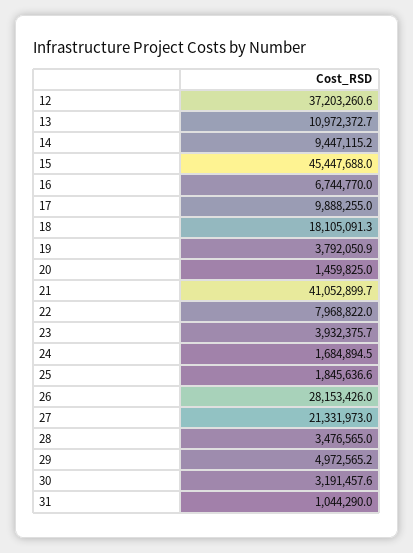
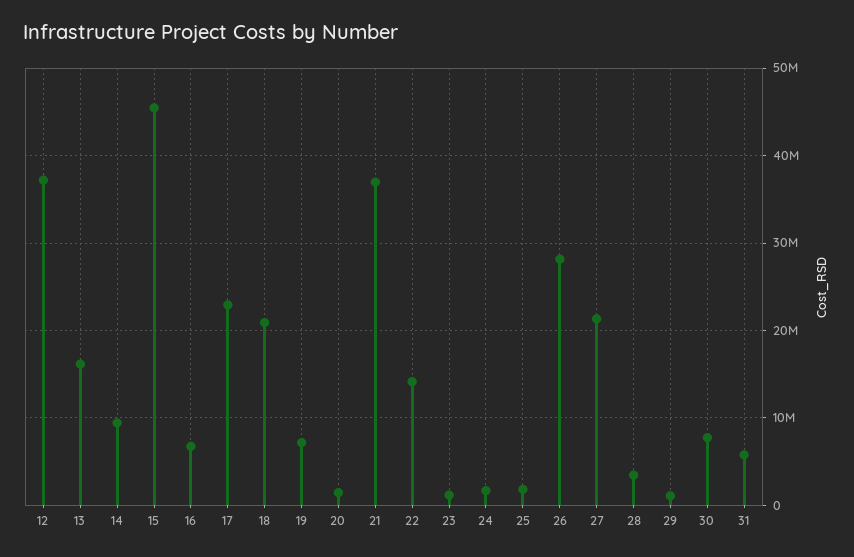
13: 10972372.7 -> 16000000
17: 9888255 -> 23000000
18: 18105091.3 -> 21000000
19: 3792050.9 -> 7000000
21: 41052899.7 -> 37000000
22: 7968822 -> 14000000
23: 3932375.7 -> 1000000
29: 4972565.2 -> 1000000
30: 3191457.6 -> 8000000
31: 1044290 -> 6000000

